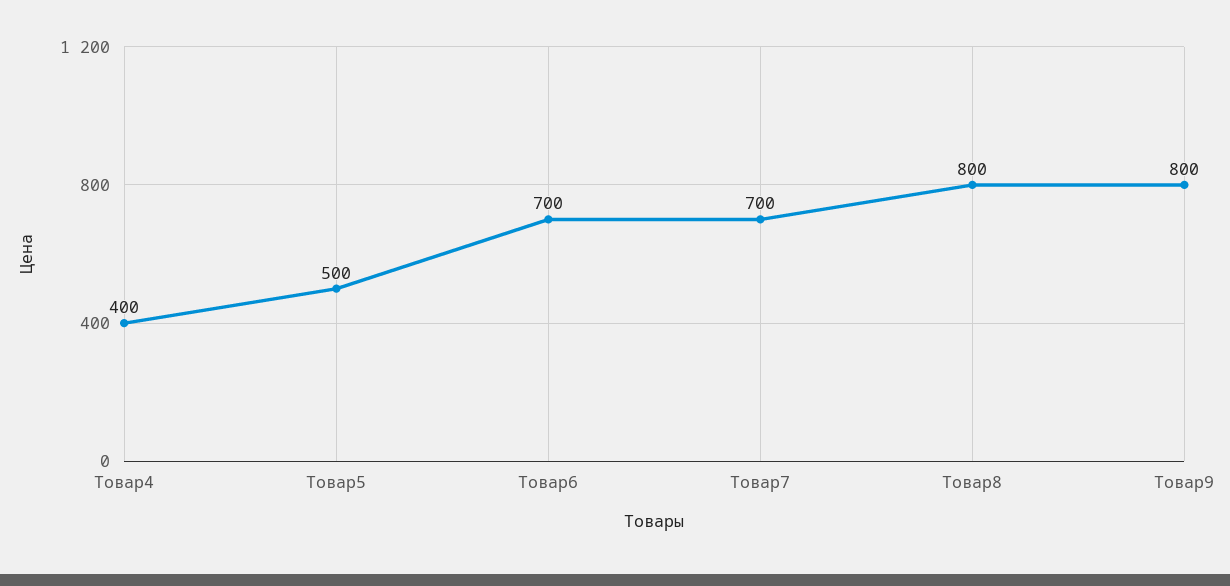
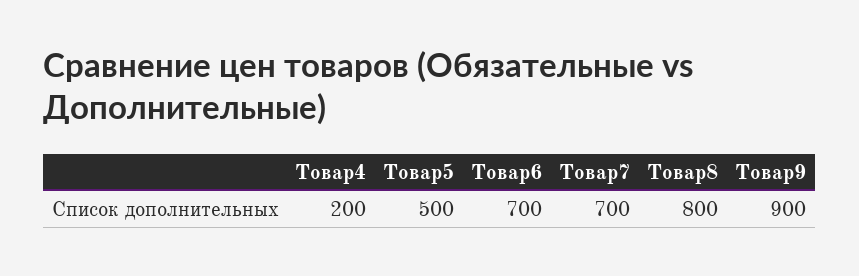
Товар4: 400 -> 200
Товар9: 800 -> 900

